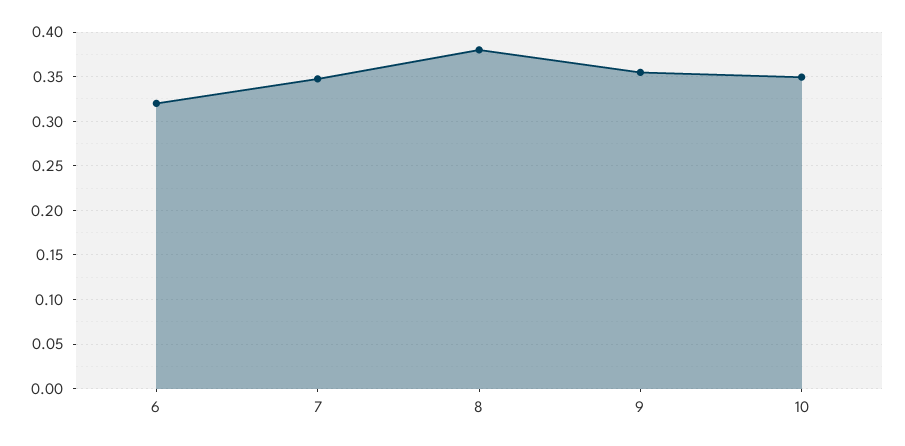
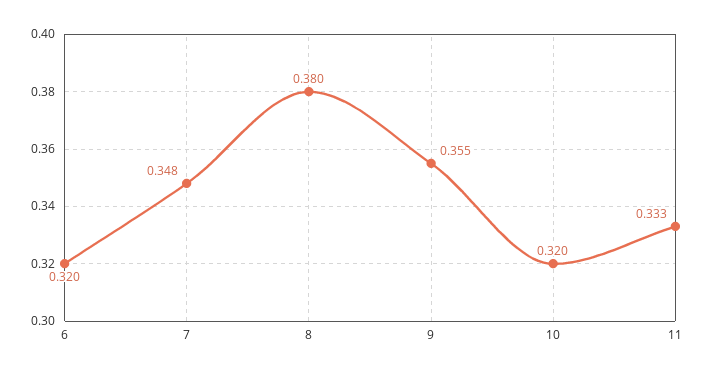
10: 0.35 -> 0.32
11: none -> 0.333

